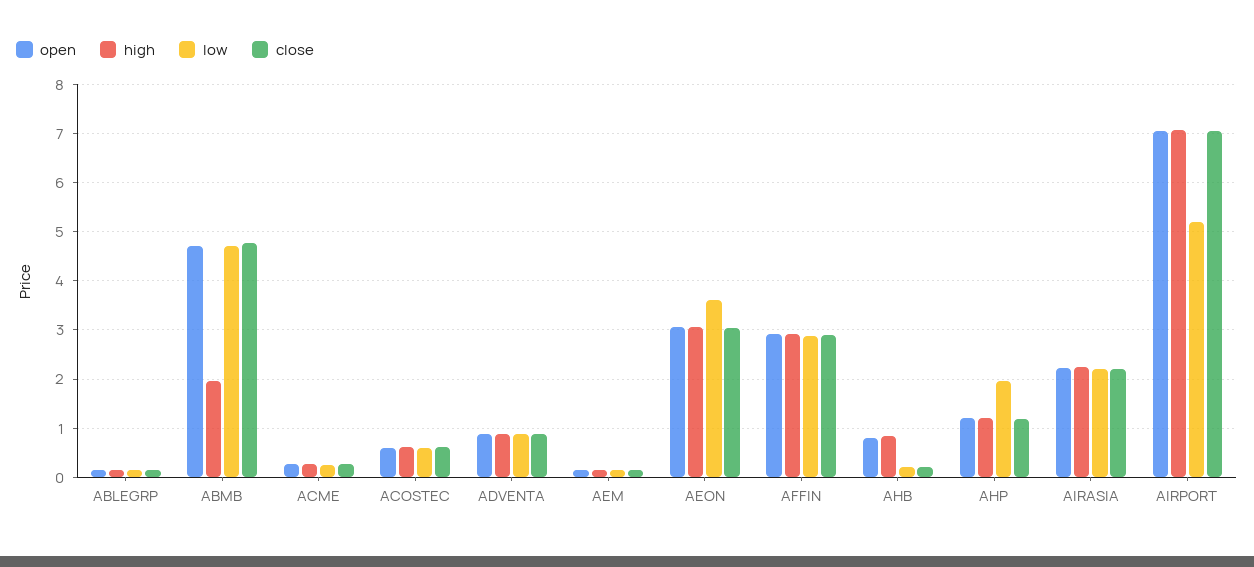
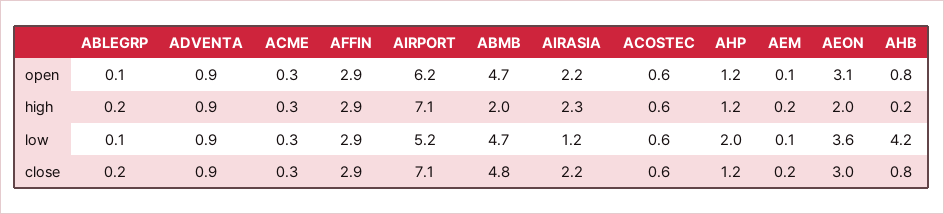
high, AEON: 3 -> 2
high, AHB: 0.8 -> 0.2
low, AHB: 0.2 -> 4.2
close, AHB: 0.2 -> 0.8
low, AIRASIA: 2.2 -> 1.2
open, AIRPORT: 7 -> 6.2

